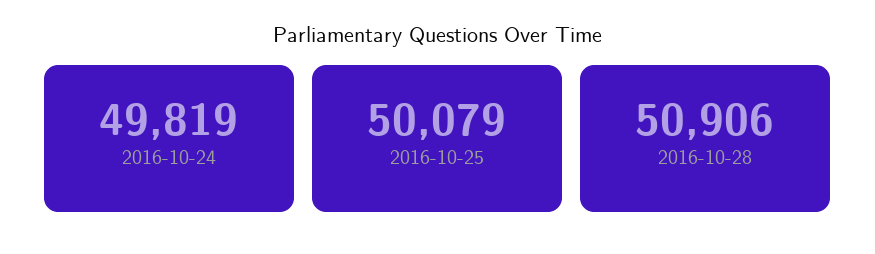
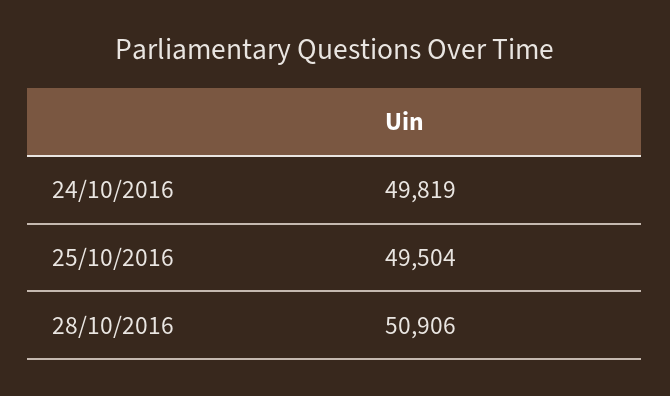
2016-10-25: 50079 -> 49504

